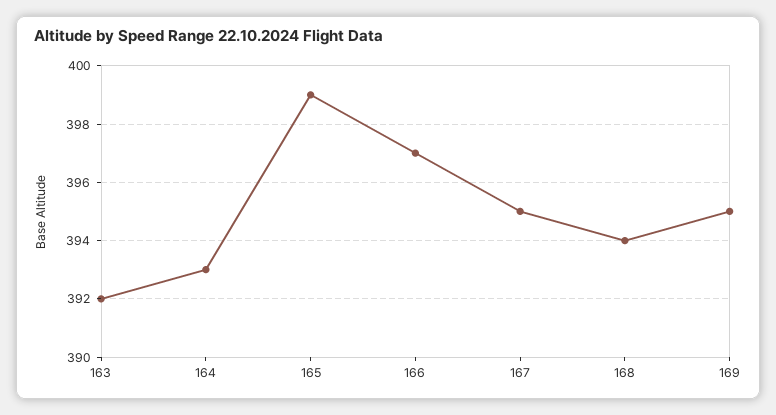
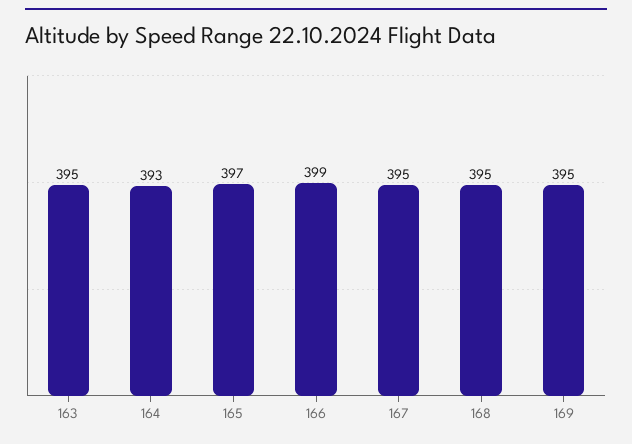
163: 392 -> 395
165: 399 -> 397
166: 397 -> 399
168: 394 -> 395

